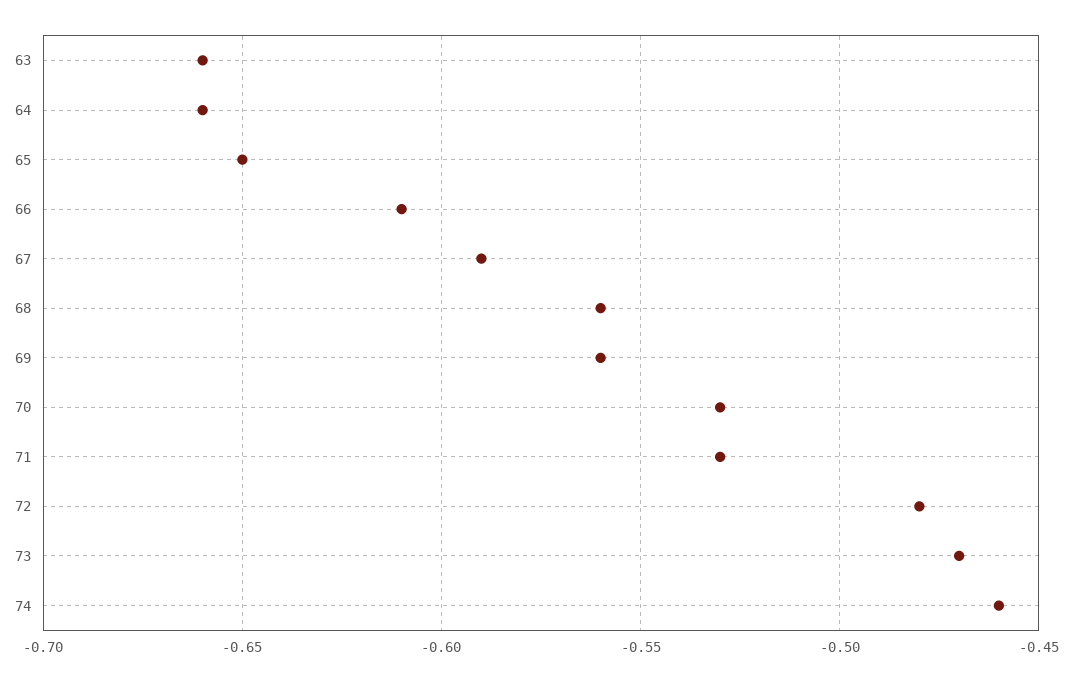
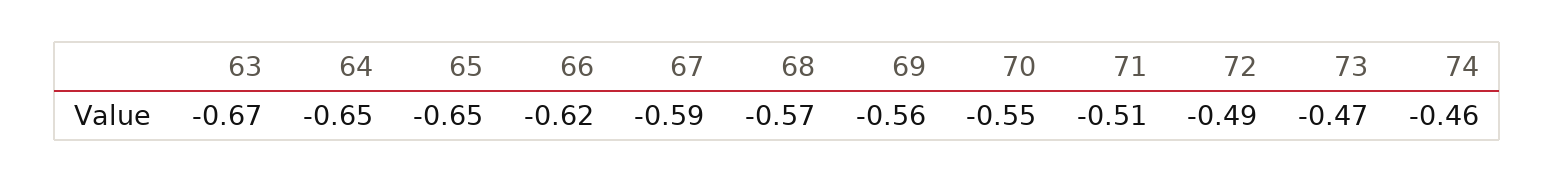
63: -0.66 -> -0.67
64: -0.66 -> -0.65
66: -0.61 -> -0.62
68: -0.56 -> -0.57
70: -0.53 -> -0.55
71: -0.53 -> -0.51
72: -0.48 -> -0.49

